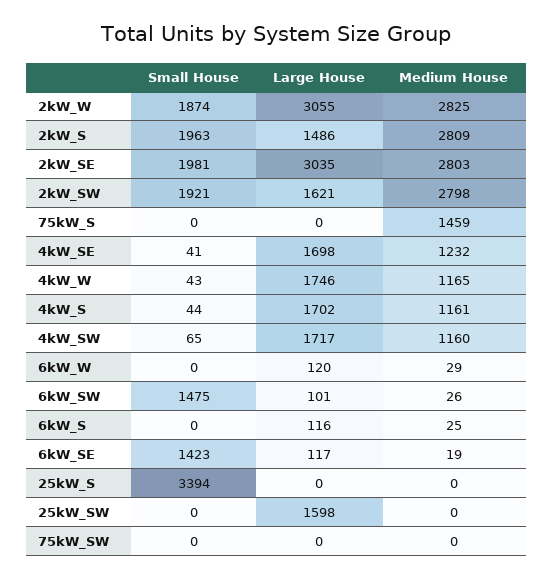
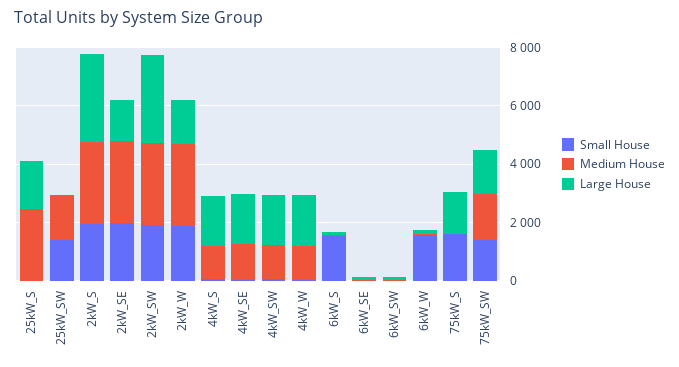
Large House, 2kW_W: 3055 -> 1500
Large House, 2kW_S: 1486 -> 3000
Large House, 2kW_SE: 3035 -> 1500
Large House, 2kW_SW: 1621 -> 3000
Small House, 75kW_S: 0 -> 1500
Large House, 75kW_S: 0 -> 1500
Medium House, 75kW_S: 1459 -> 0
Small House, 6kW_W: 0 -> 1500
Small House, 6kW_SW: 1475 -> 0
Small House, 6kW_S: 0 -> 1500
Small House, 6kW_SE: 1423 -> 0
Small House, 25kW_S: 3394 -> 0
Large House, 25kW_S: 0 -> 1500
Medium House, 25kW_S: 0 -> 2500
Small House, 25kW_SW: 0 -> 1500
Large House, 25kW_SW: 1598 -> 0
Medium House, 25kW_SW: 0 -> 1500
Small House, 75kW_SW: 0 -> 1500
Large House, 75kW_SW: 0 -> 1500
Medium House, 75kW_SW: 0 -> 1500

